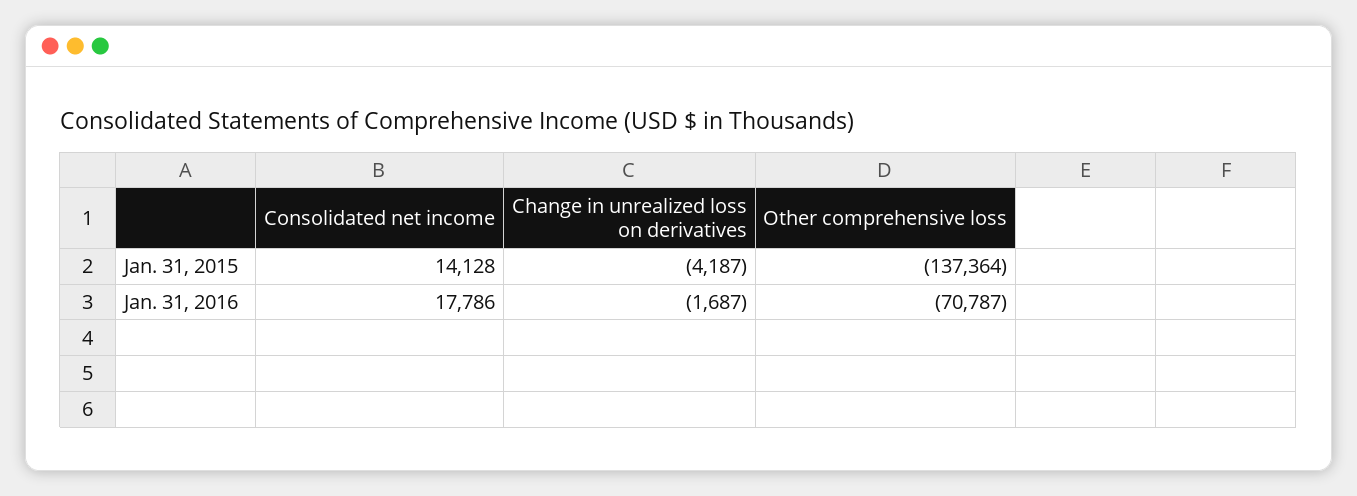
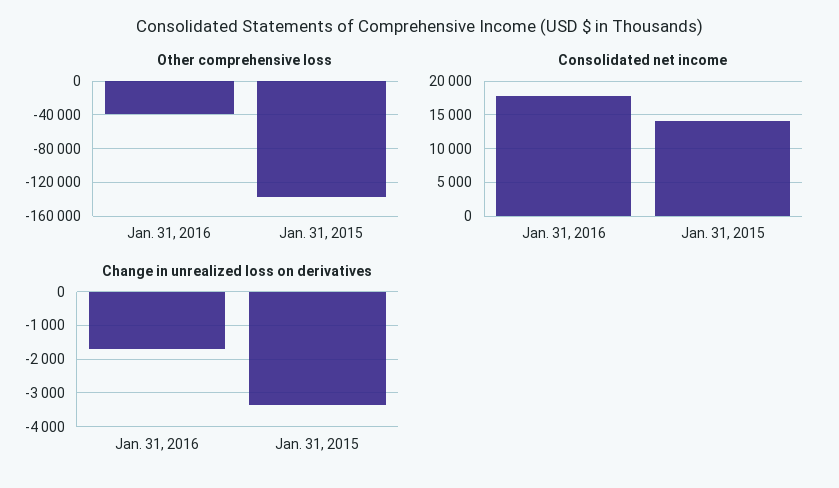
Change in unrealized loss on derivatives, Jan. 31, 2015: -4187 -> -3400
Other comprehensive loss, Jan. 31, 2016: -70787 -> -40000

